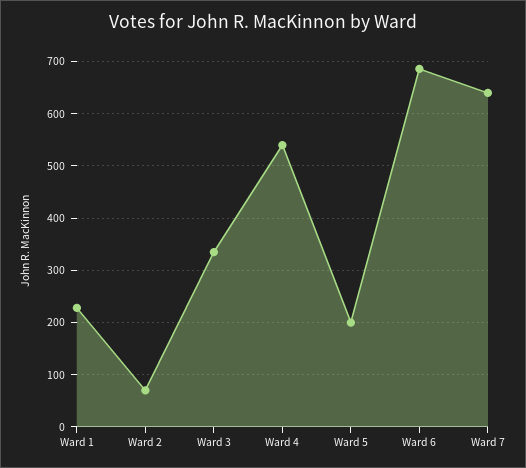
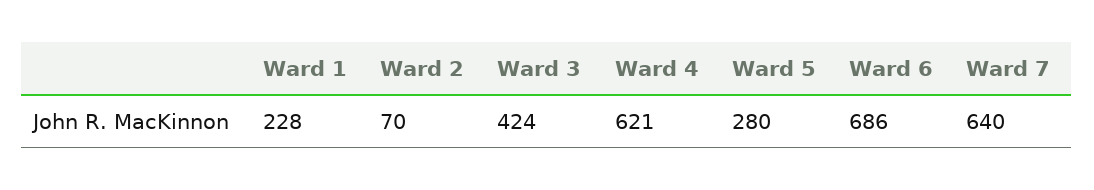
Ward 3: 340 -> 424
Ward 4: 540 -> 621
Ward 5: 200 -> 280

